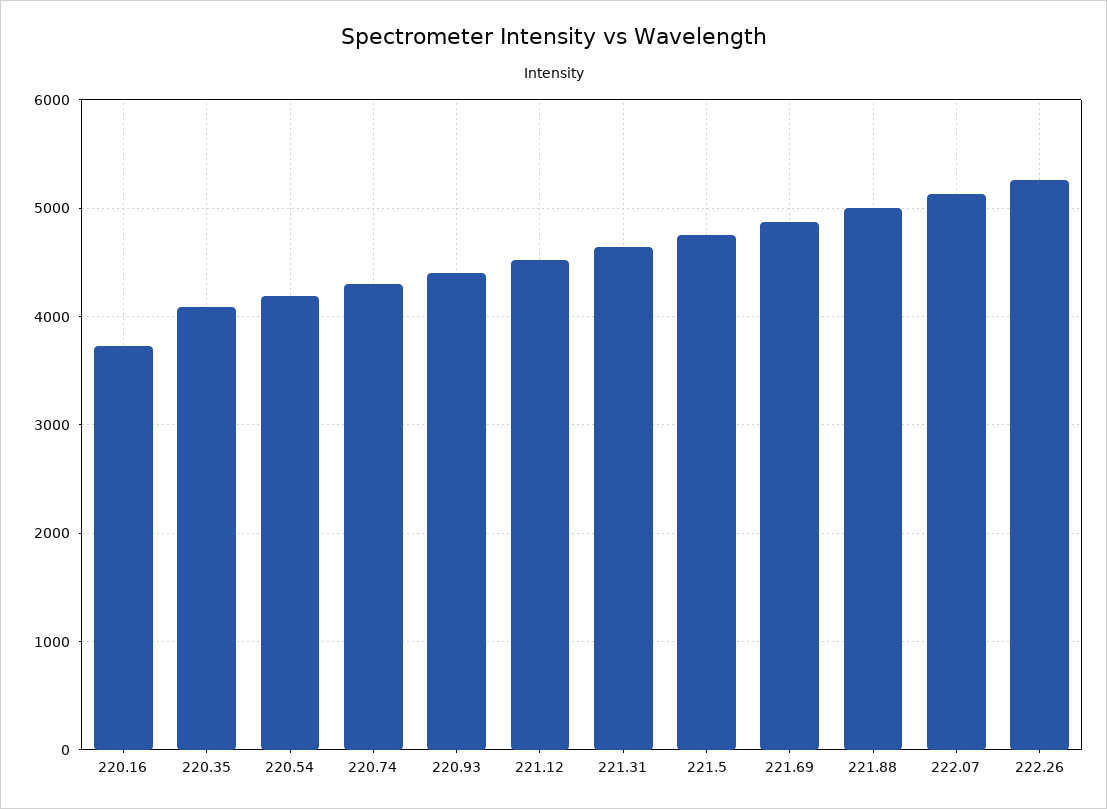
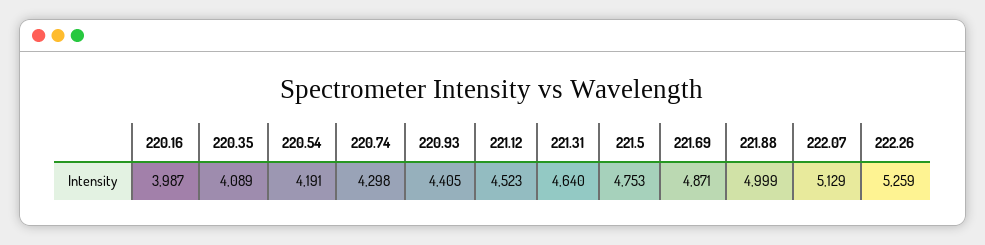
220.16: 3700 -> 3987

